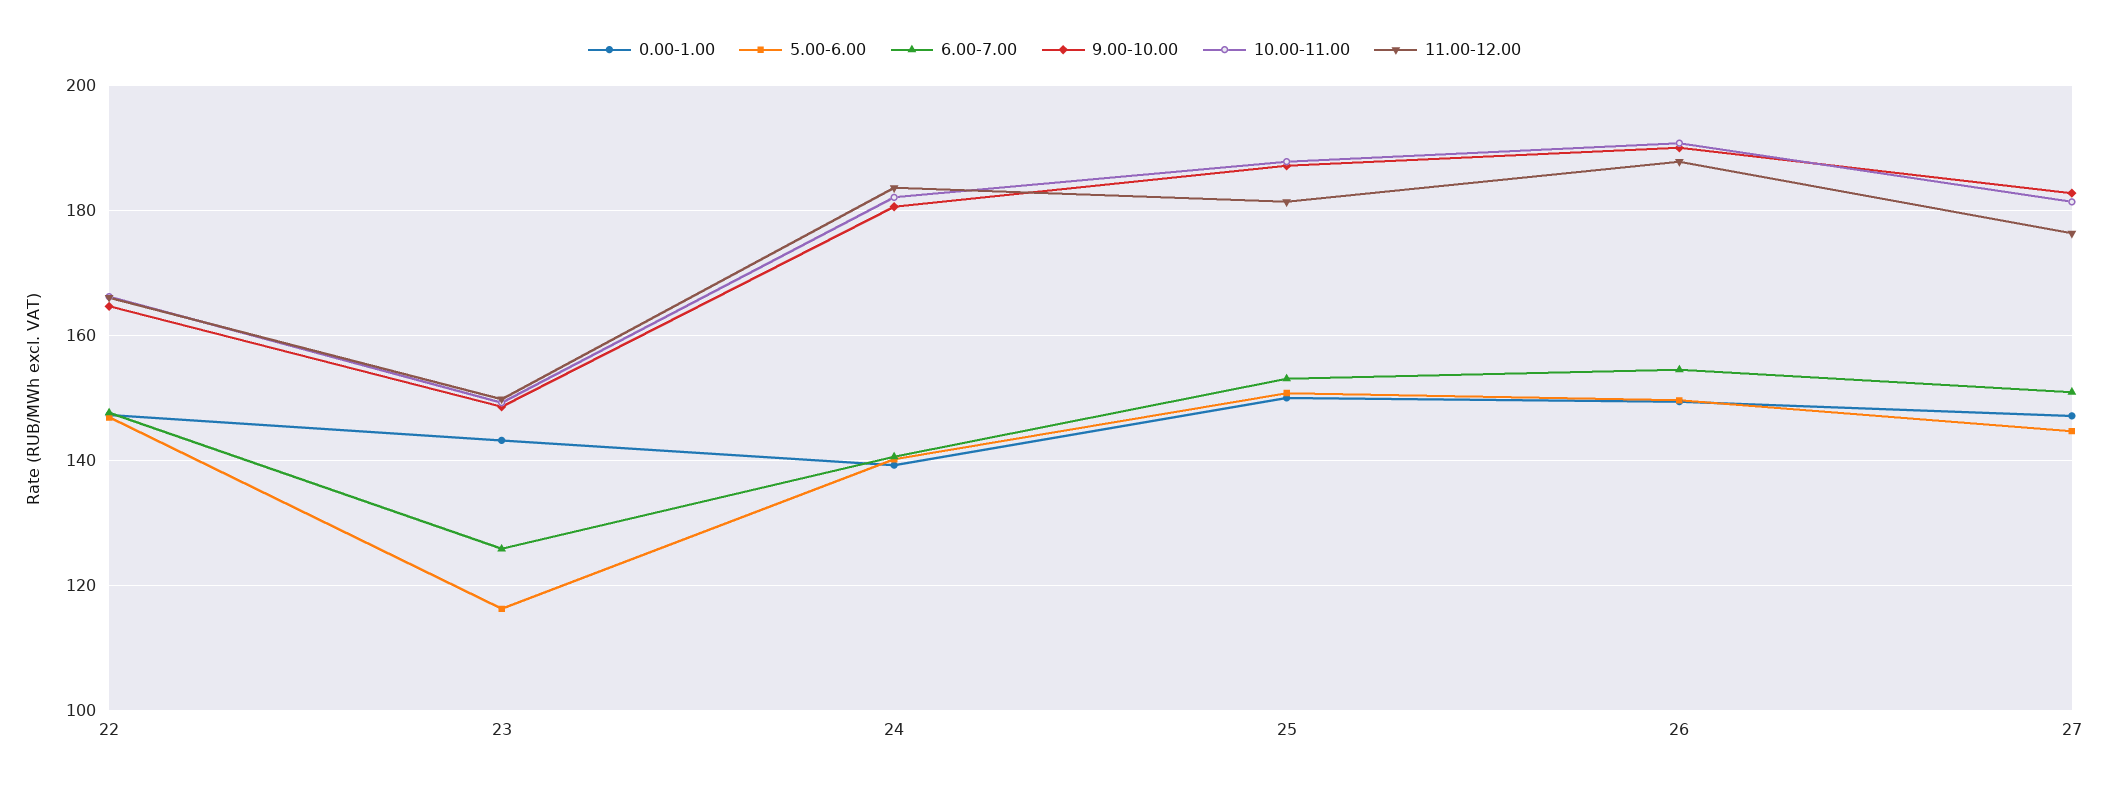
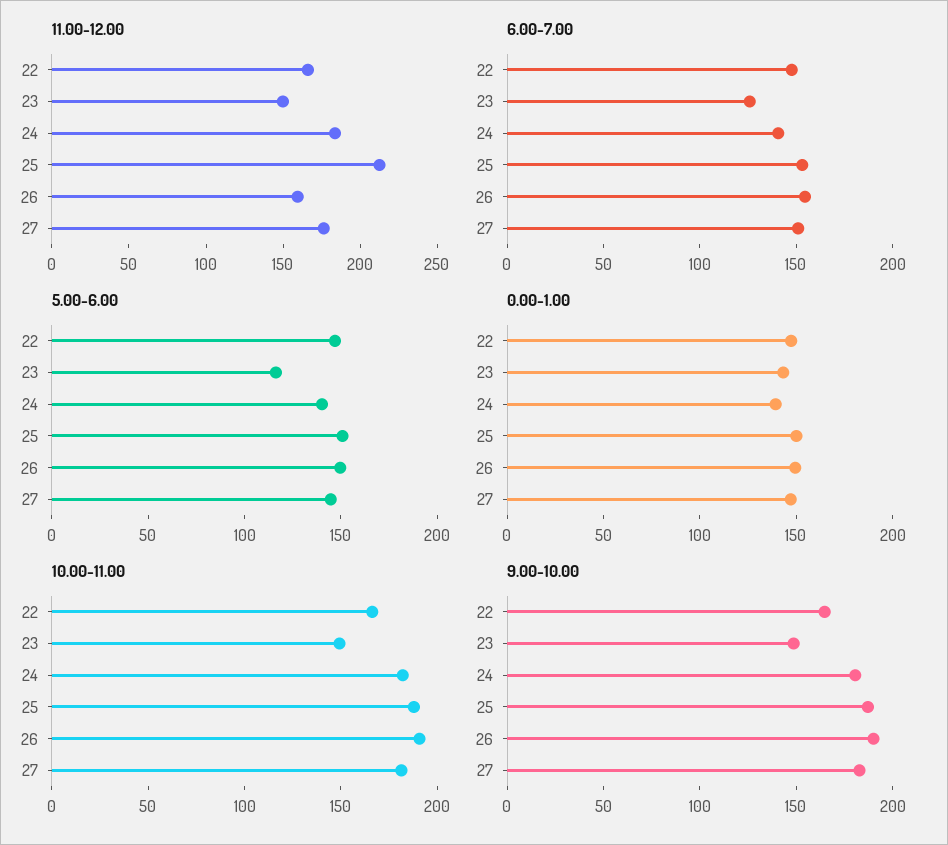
11.00-12.00, 25: 182 -> 210
11.00-12.00, 26: 188 -> 160

